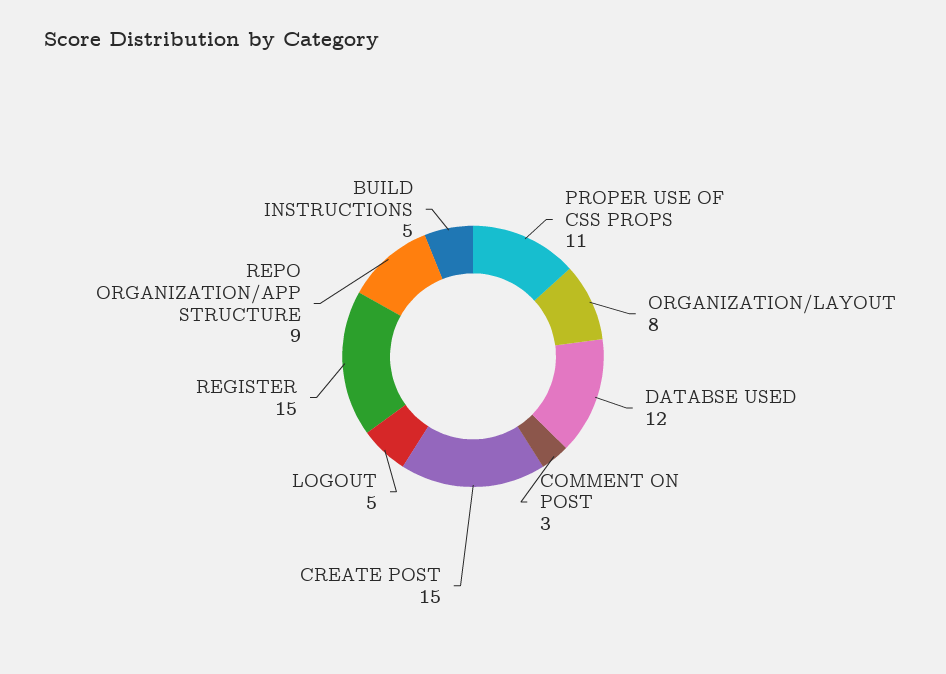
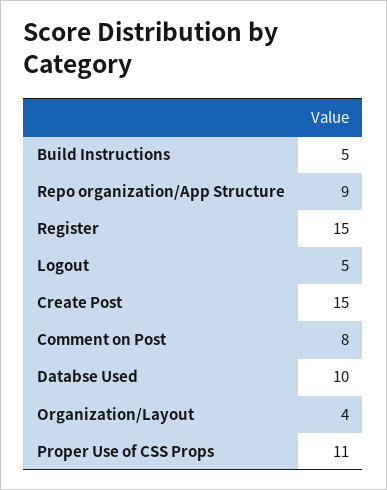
ORGANIZATION/LAYOUT: 8 -> 4
DATABSE USED: 12 -> 10
COMMENT ON POST: 3 -> 8

